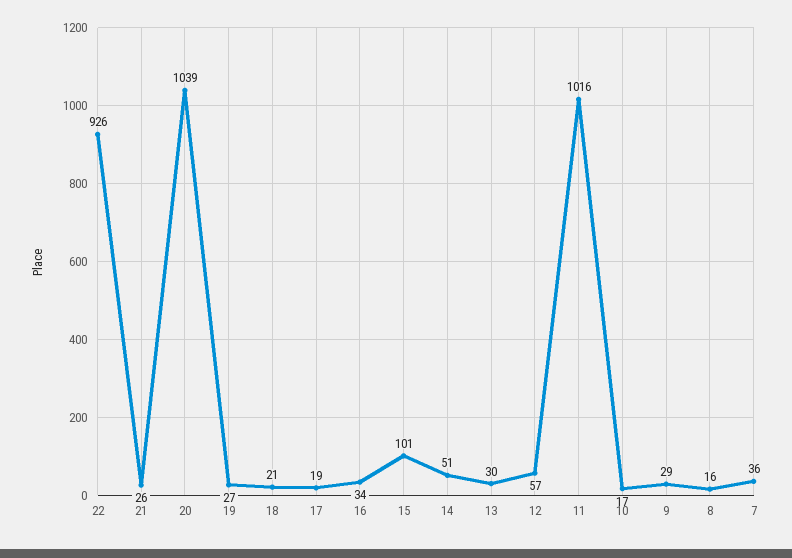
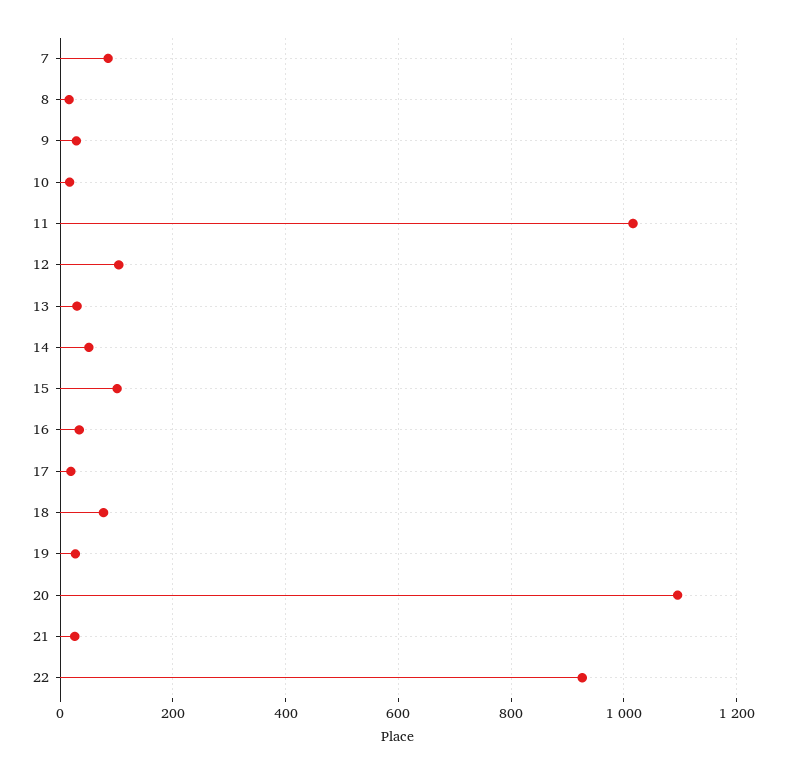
20: 1039 -> 1100
18: 21 -> 80
12: 57 -> 100
7: 36 -> 80

